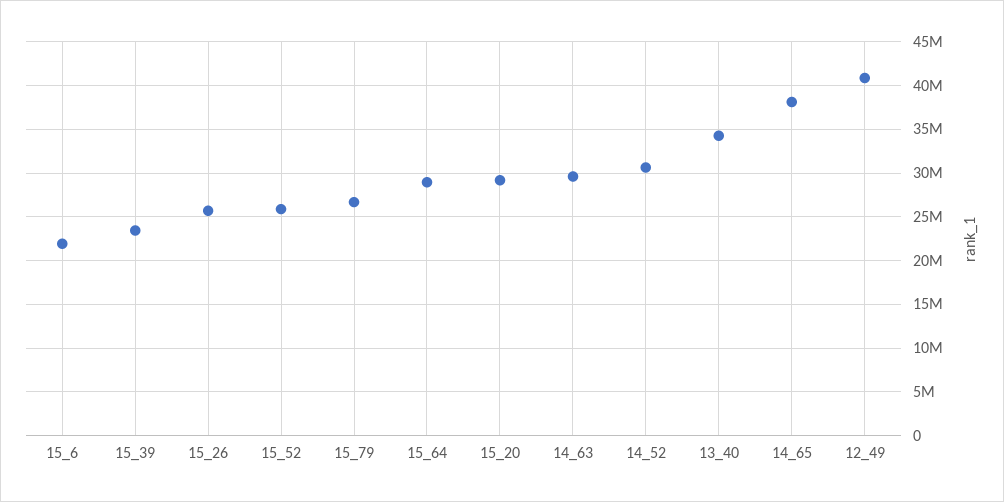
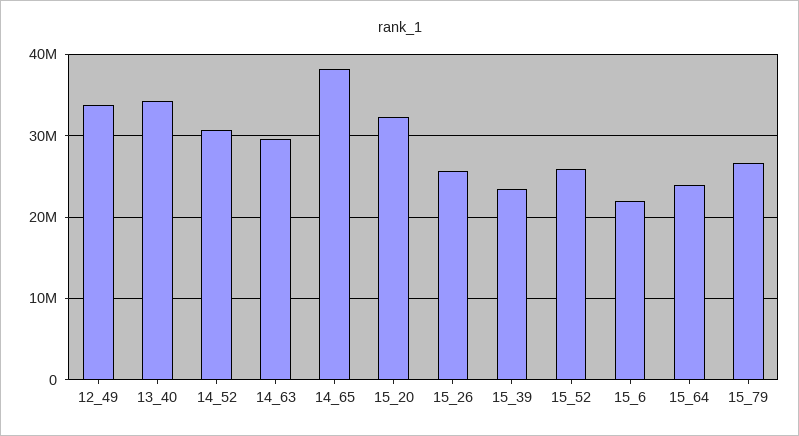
15_64: 29000000 -> 24000000
15_20: 29000000 -> 32000000
12_49: 41000000 -> 34000000

